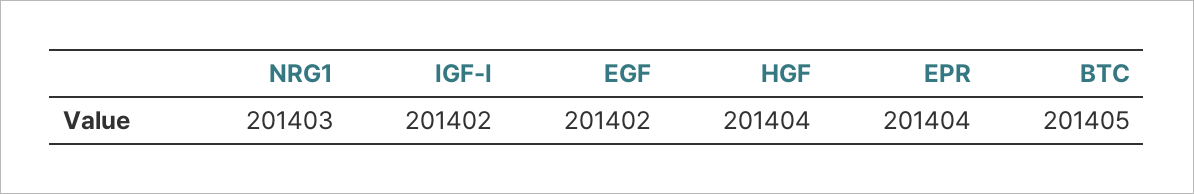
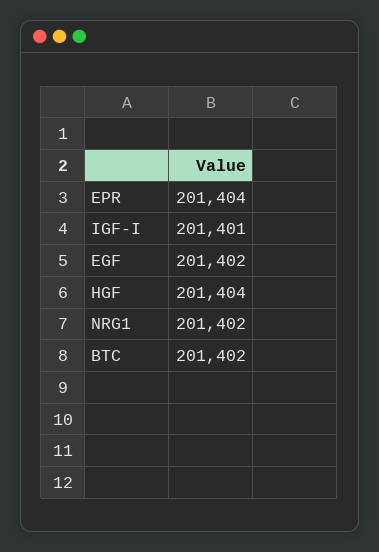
NRG1: 201403 -> 201402
IGF-I: 201402 -> 201401
BTC: 201405 -> 201402

